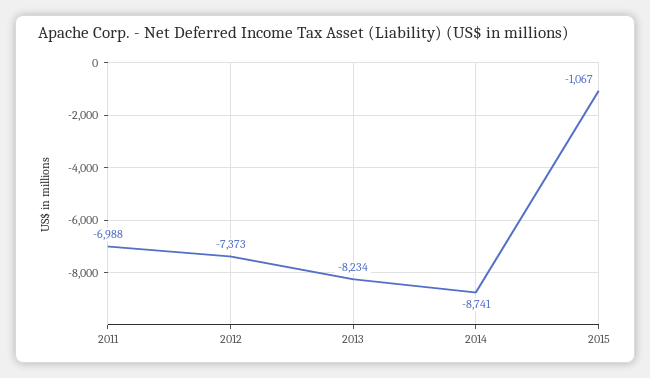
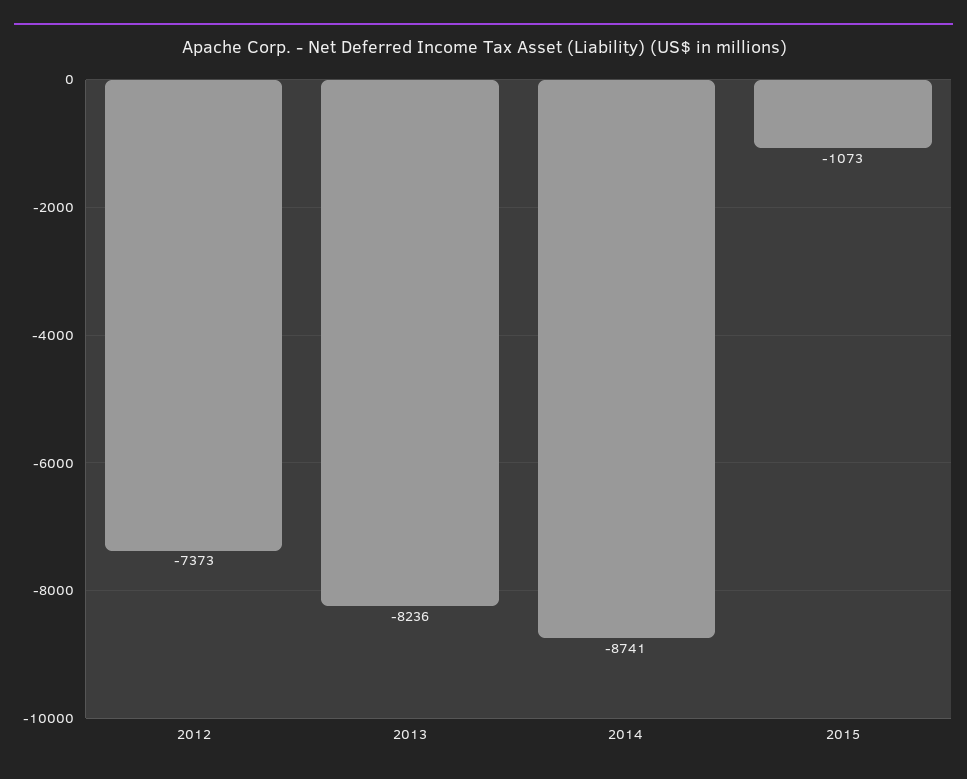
2011: -6988 -> none
2013: -8234 -> -8236
2015: -1067 -> -1073

